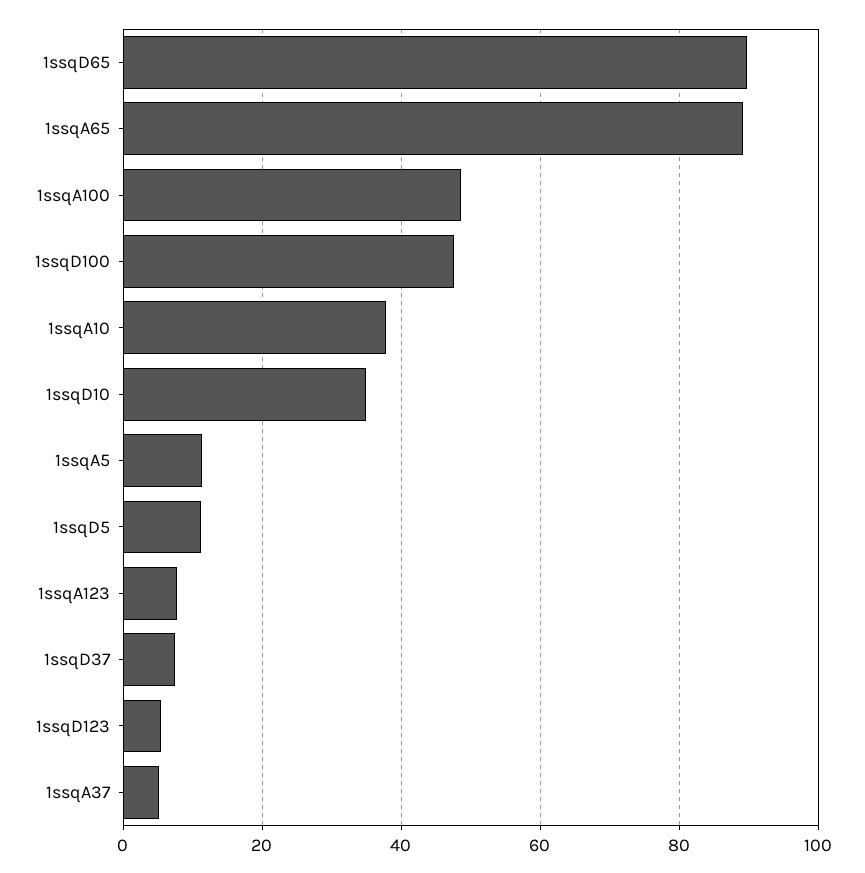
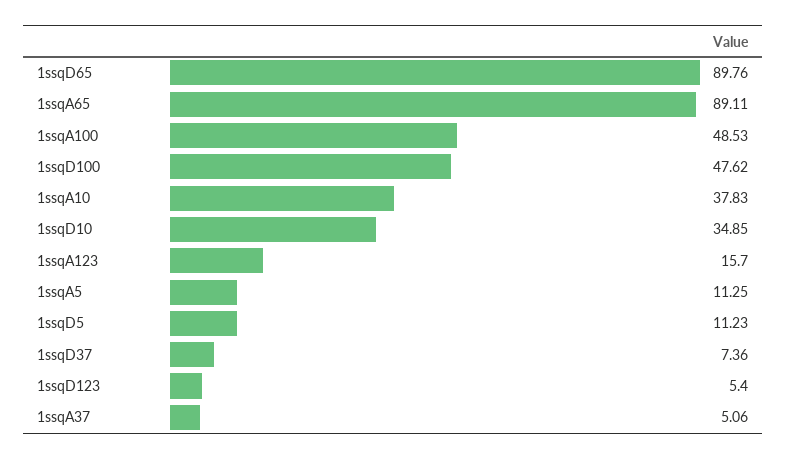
1ssqA123: 8 -> 15.7

